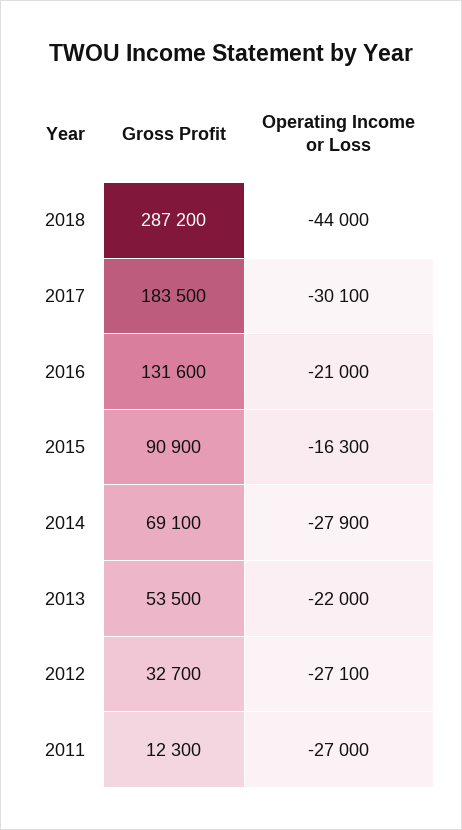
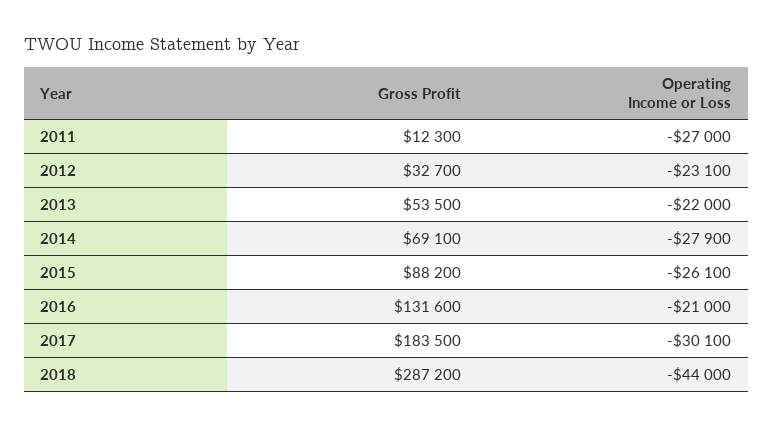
Gross Profit, 2015: 90900 -> 88200
Operating Income or Loss, 2015: -16300 -> -26100
Operating Income or Loss, 2012: -27100 -> -23100

